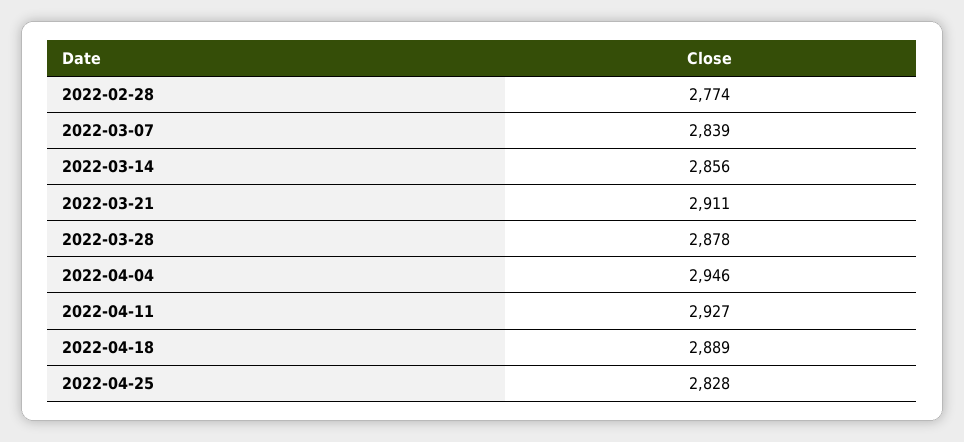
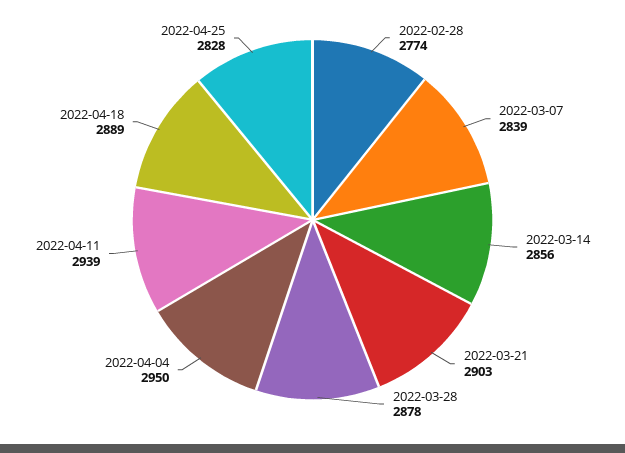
2022-03-21: 2911 -> 2903
2022-04-04: 2946 -> 2950
2022-04-11: 2927 -> 2939

